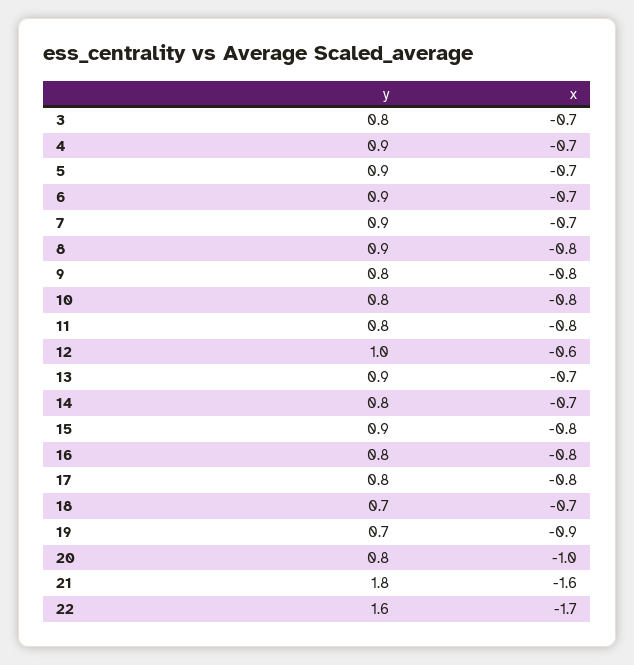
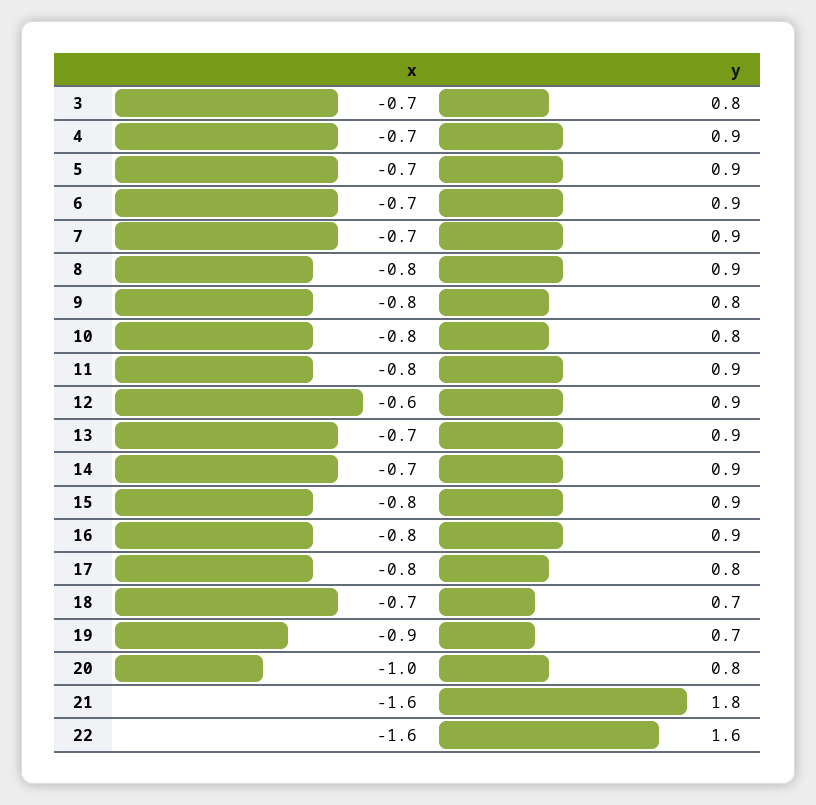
y, 11: 0.8 -> 0.9
y, 12: 1 -> 0.9
y, 14: 0.8 -> 0.9
y, 16: 0.8 -> 0.9
x, 22: -1.7 -> -1.6

